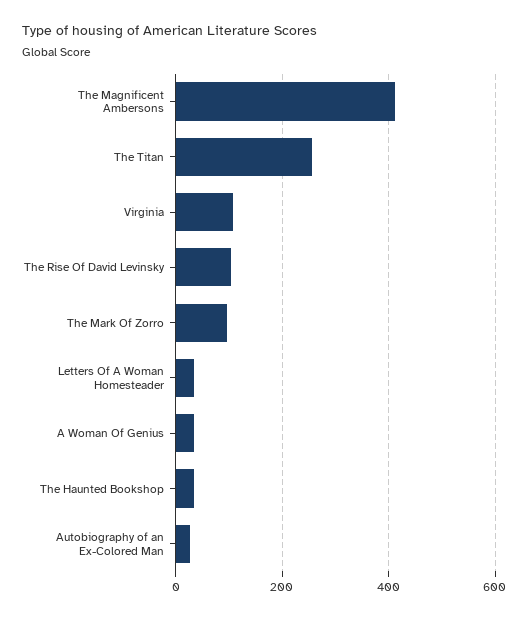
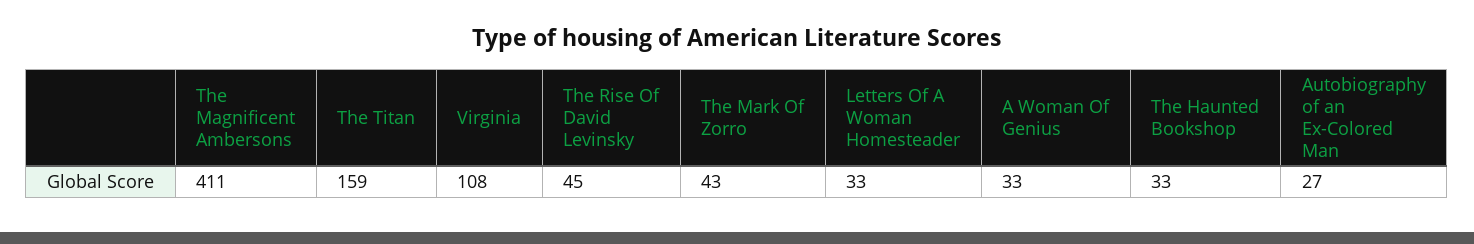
The Titan: 260 -> 159
The Rise Of David Levinsky: 100 -> 45
The Mark Of Zorro: 100 -> 43

